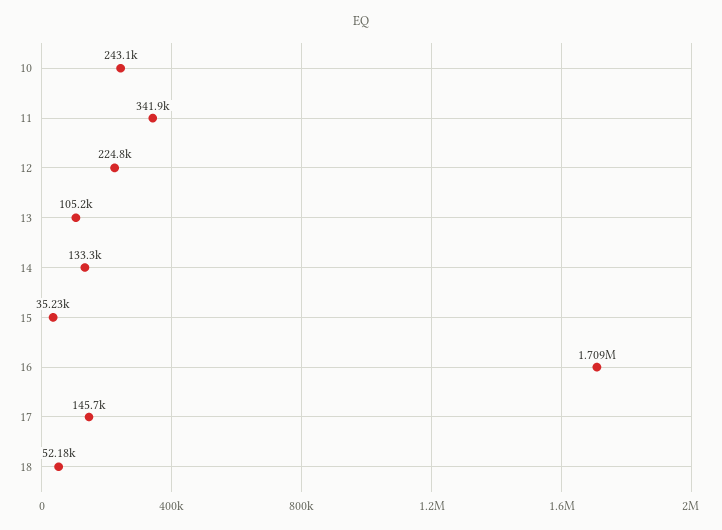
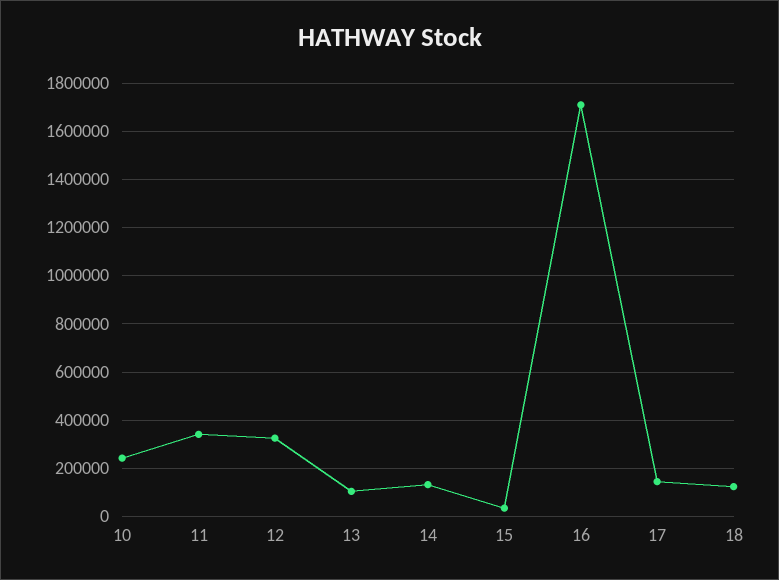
12: 224800 -> 325000
18: 52180 -> 125000

